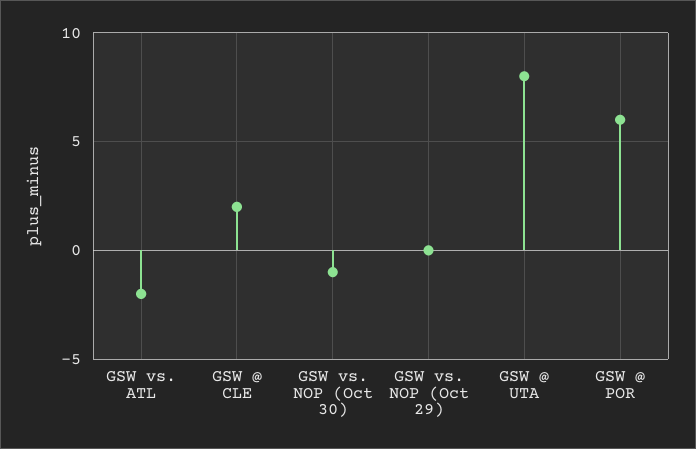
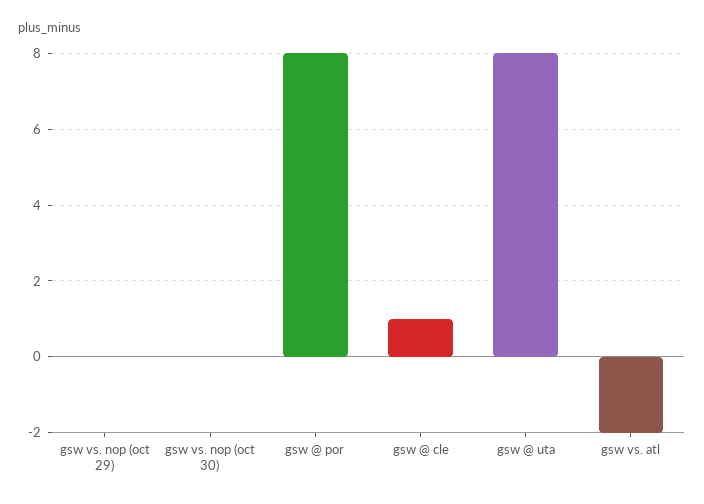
GSW @ CLE: 2 -> 1
GSW vs. NOP (Oct 30): -1 -> 0
GSW @ POR: 6 -> 8

